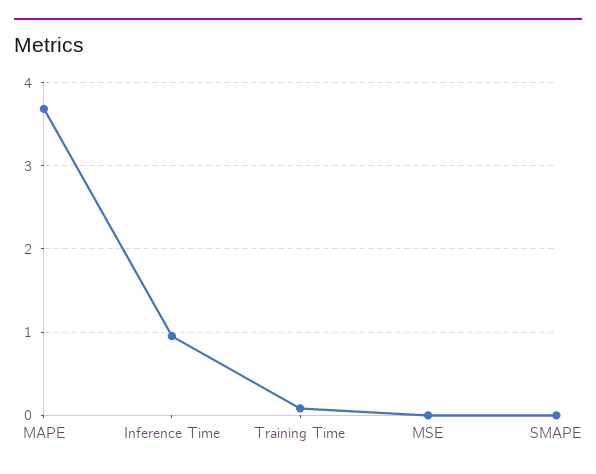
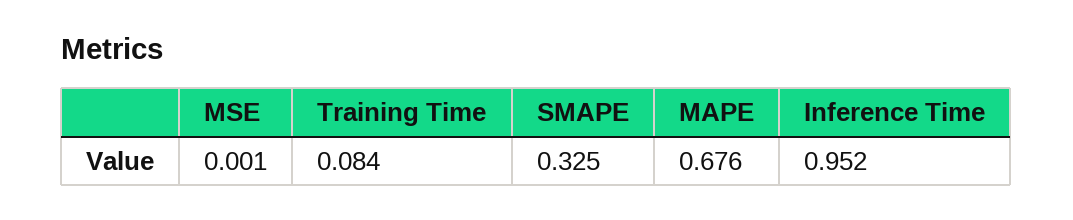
MAPE: 3.7 -> 0.676
SMAPE: 0 -> 0.325

